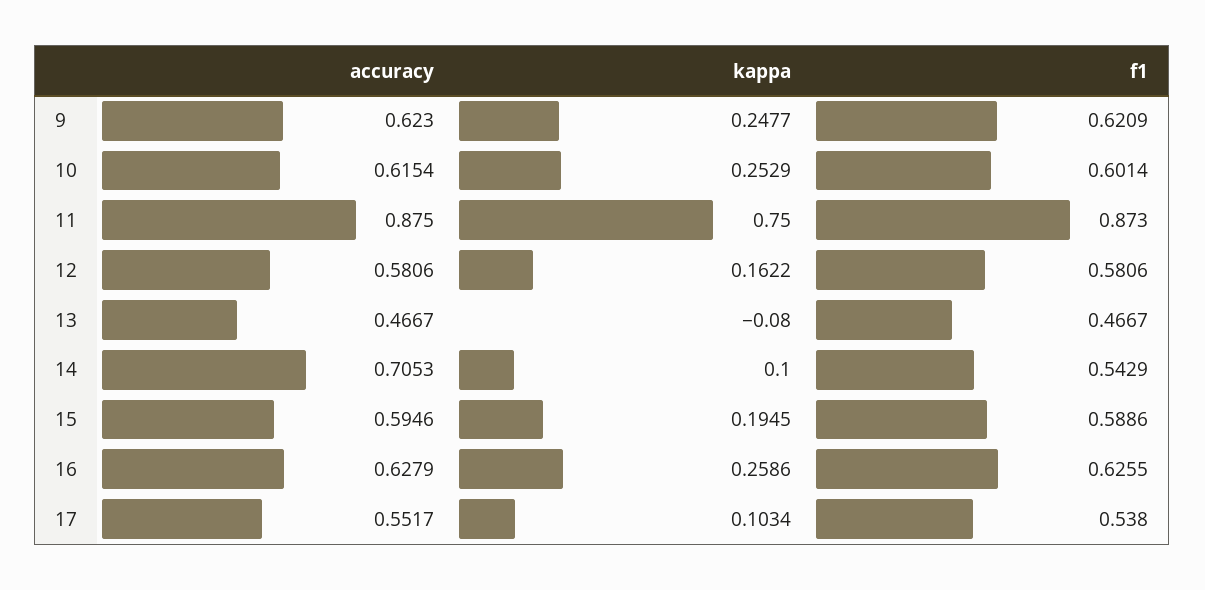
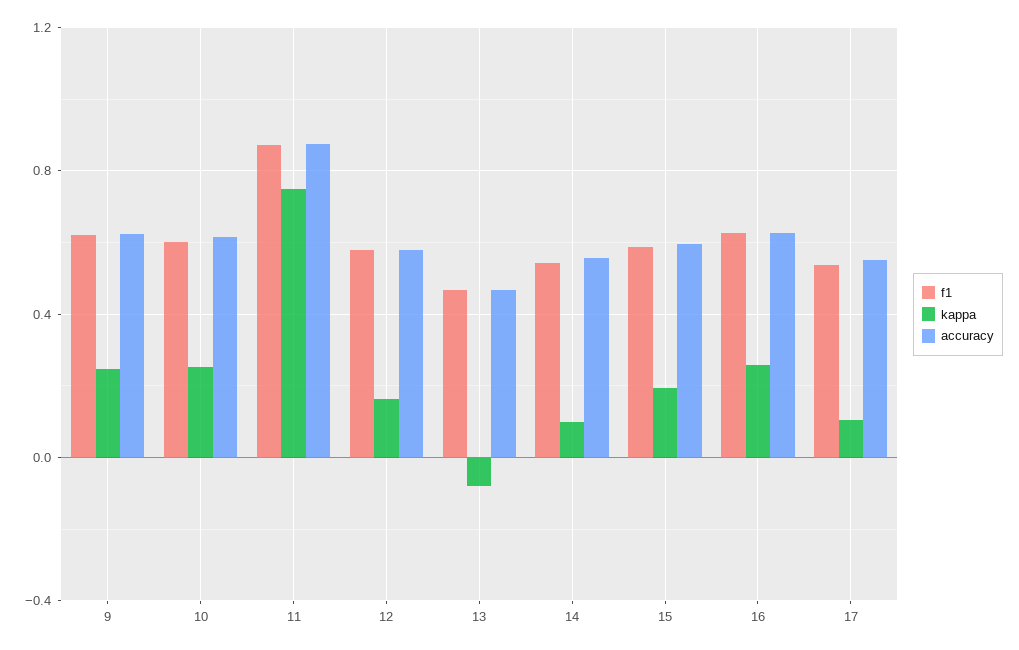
accuracy, 14: 0.7053 -> 0.55

